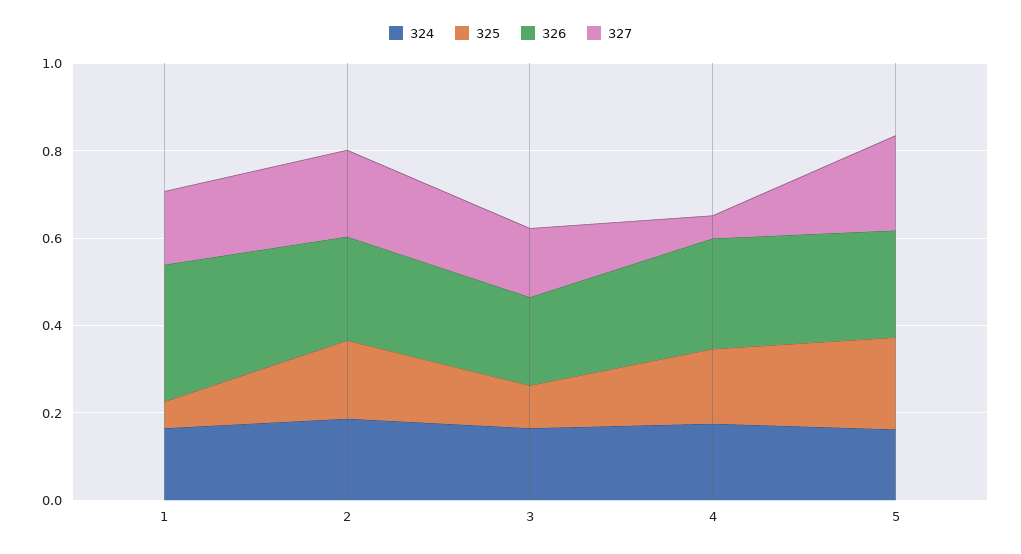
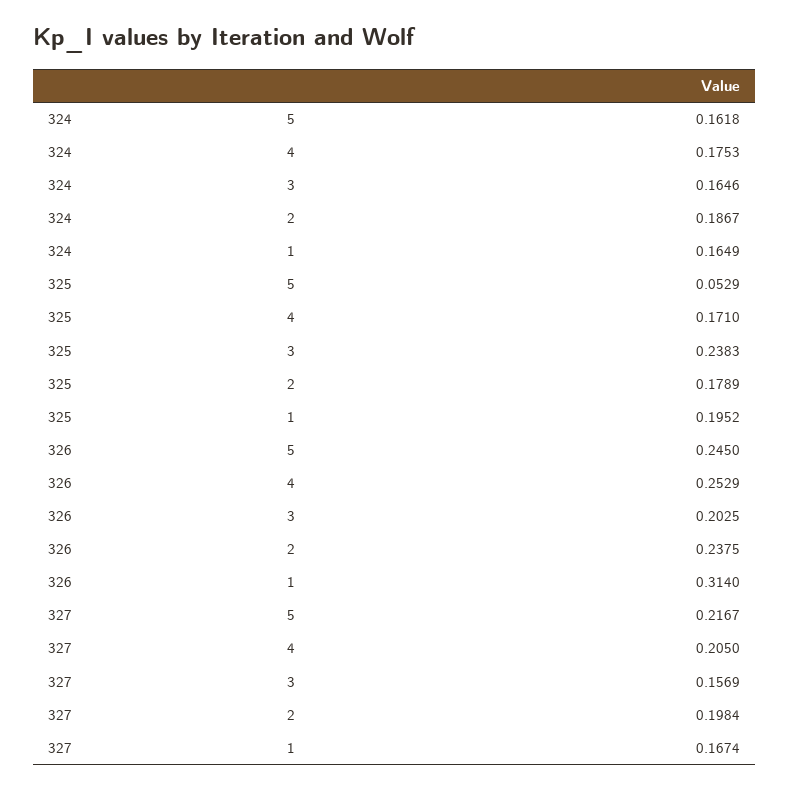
325, 1: 0.05 -> 0.1952
325, 3: 0.1 -> 0.2383
327, 4: 0.05 -> 0.205
325, 5: 0.2 -> 0.0529

